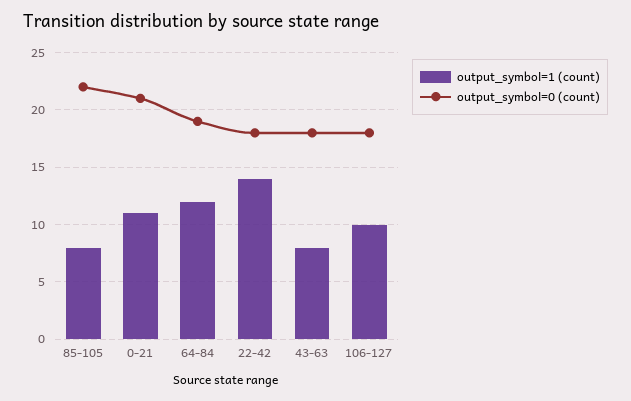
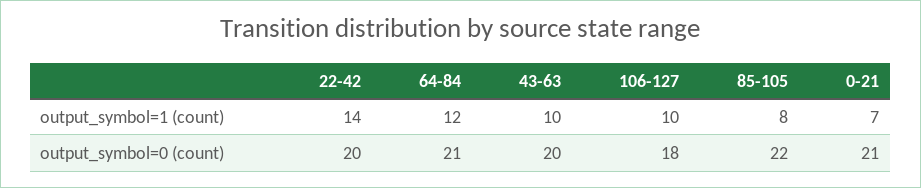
output_symbol=1 (count), 0-21: 11 -> 7
output_symbol=0 (count), 64-84: 19 -> 21
output_symbol=0 (count), 22-42: 18 -> 20
output_symbol=1 (count), 43-63: 8 -> 10
output_symbol=0 (count), 43-63: 18 -> 20

